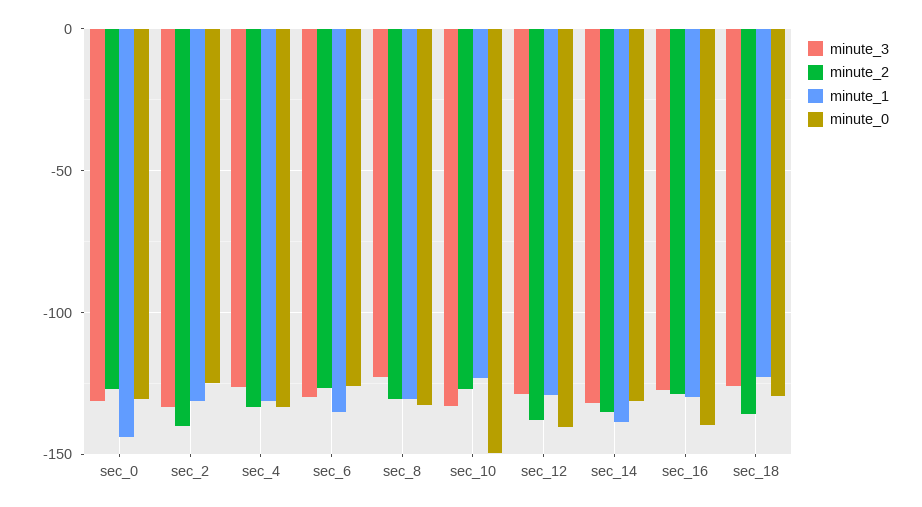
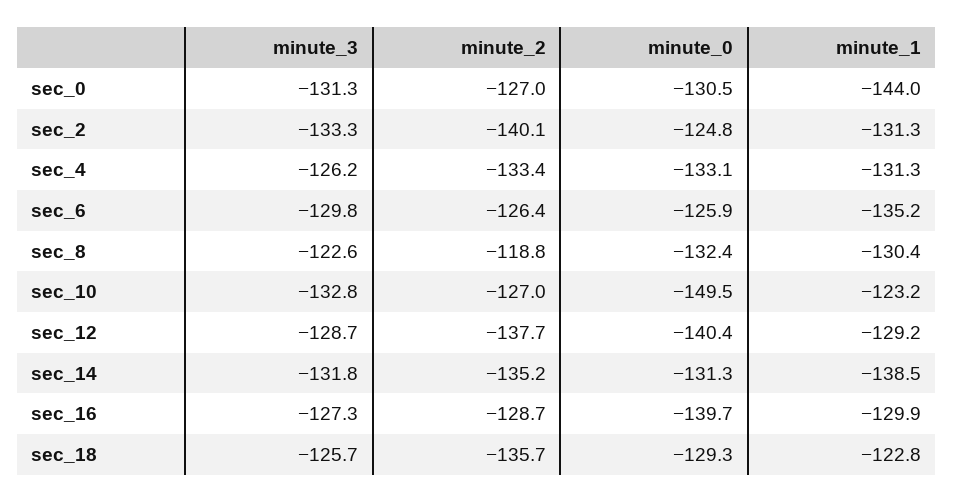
minute_2, sec_8: -130 -> -118.8

